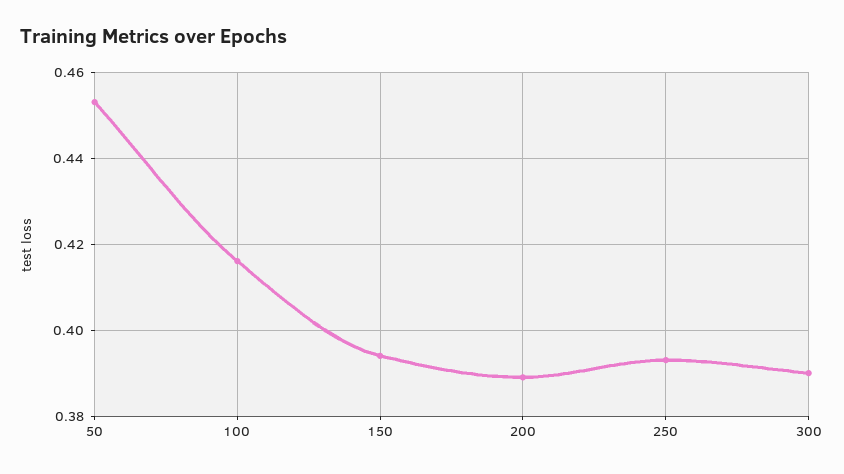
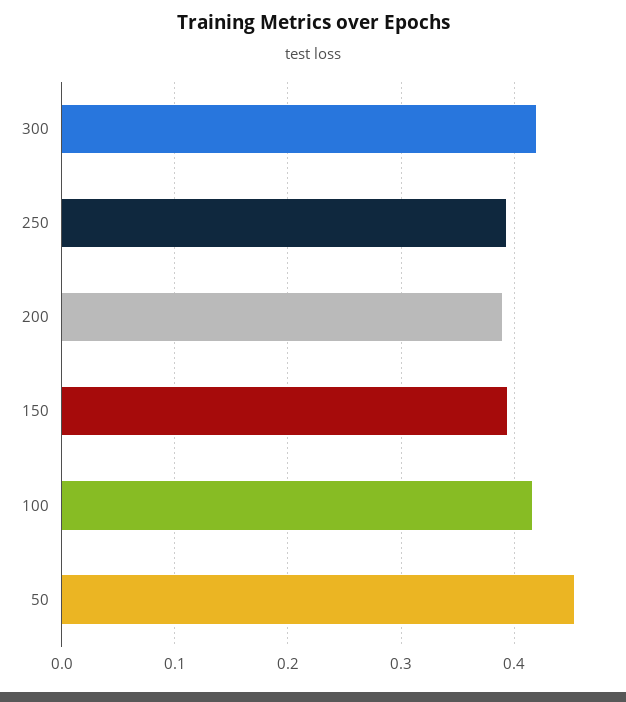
300: 0.39 -> 0.42

